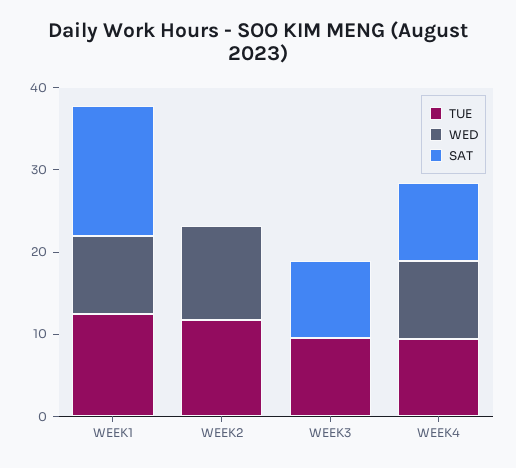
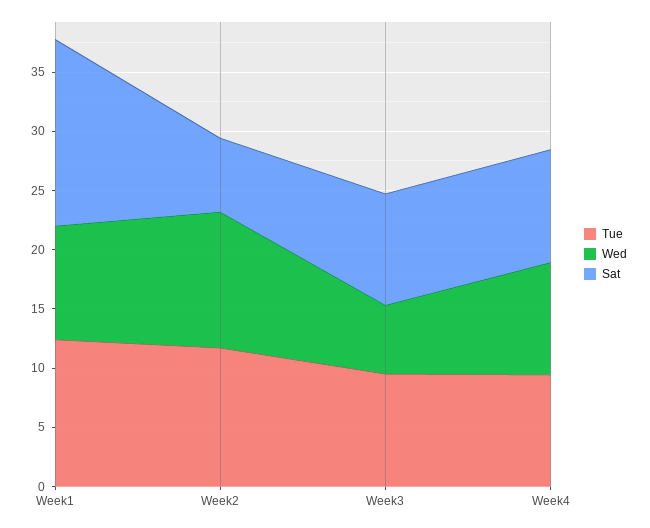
SAT, WEEK2: 0 -> 6
WED, WEEK3: 0 -> 6

